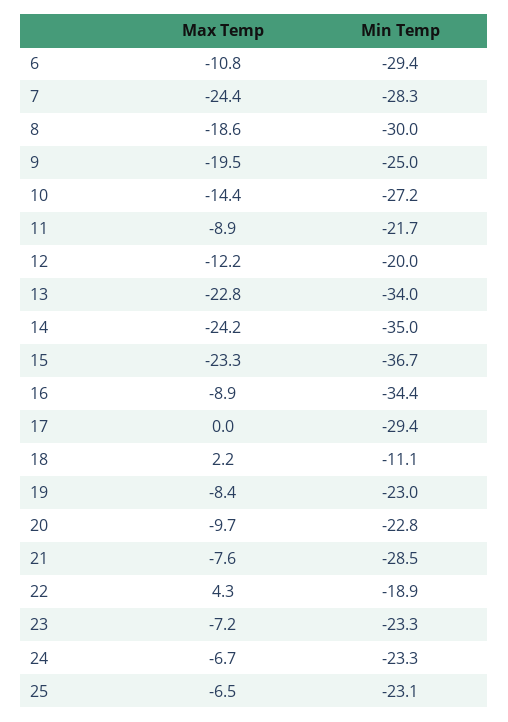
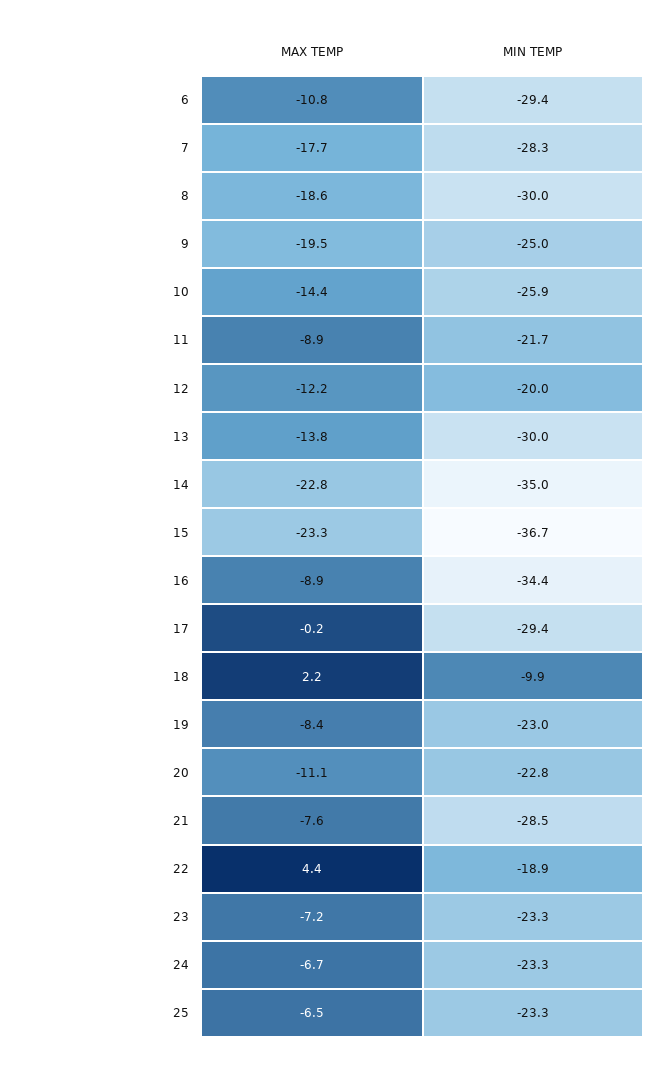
Max Temp, 7: -24.4 -> -17.7
Min Temp, 10: -27.2 -> -25.9
Max Temp, 13: -22.8 -> -13.8
Min Temp, 13: -34 -> -30
Max Temp, 14: -24.2 -> -22.8
Max Temp, 17: 0 -> -0.2
Min Temp, 18: -11.1 -> -9.9
Max Temp, 20: -9.7 -> -11.1
Max Temp, 22: 4.3 -> 4.4
Min Temp, 25: -23.1 -> -23.3

